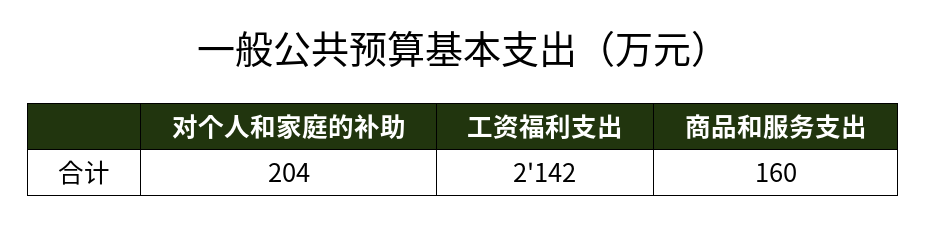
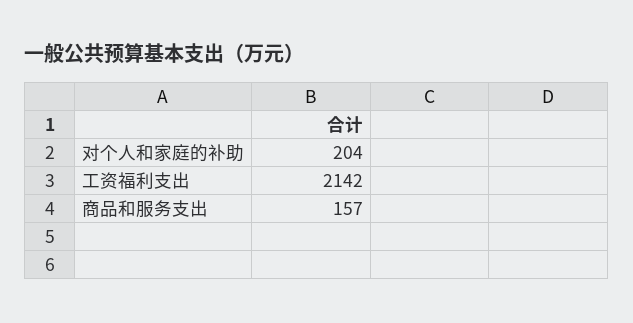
商品和服务支出: 160 -> 157

